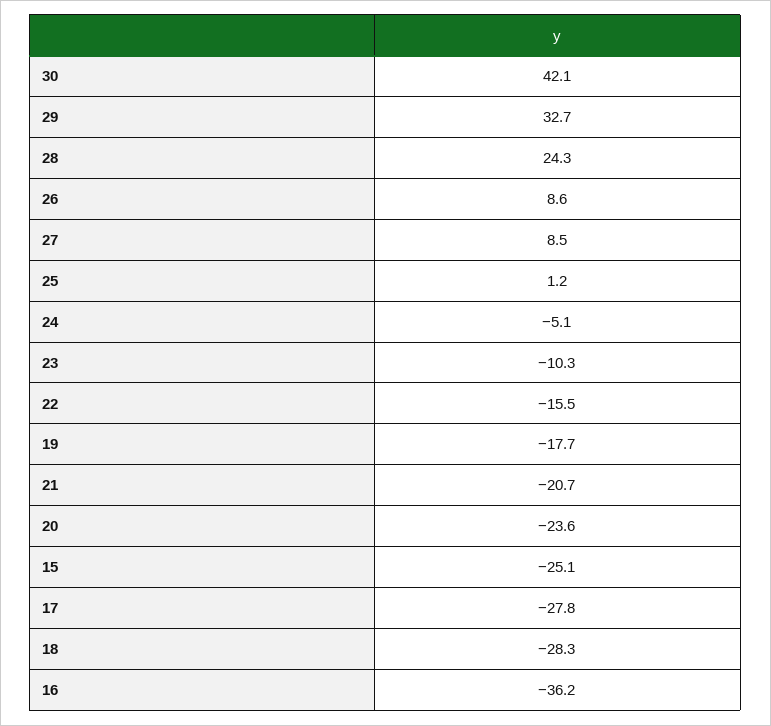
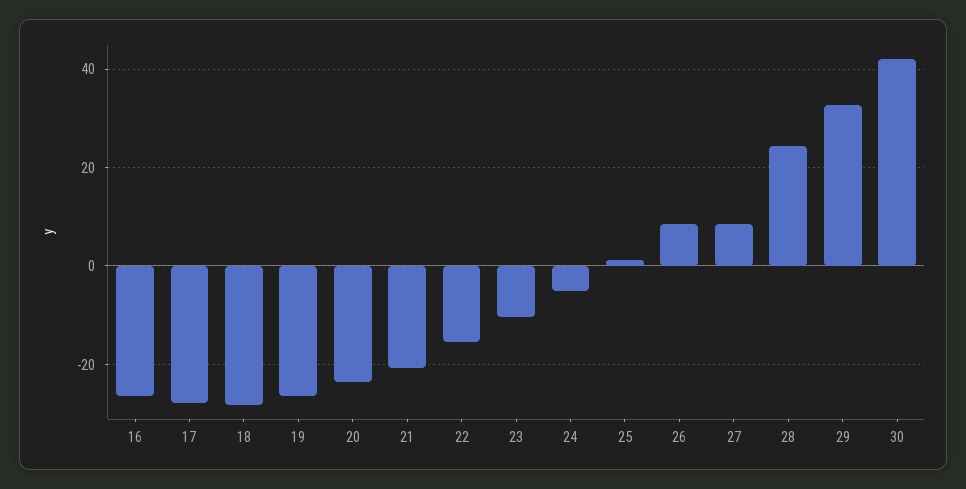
19: -17.7 -> -26
15: -25.1 -> none
16: -36.2 -> -26

